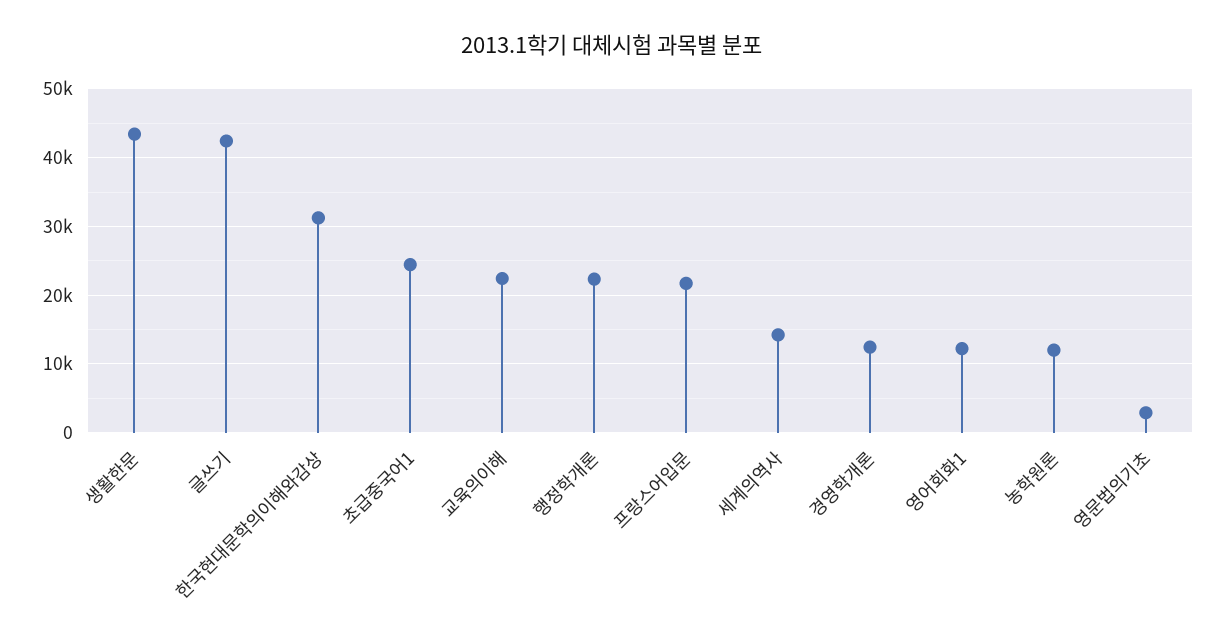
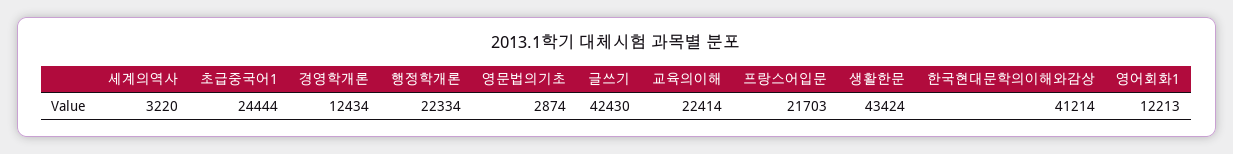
한국현대문학의이해와감상: 31000 -> 41214
세계의역사: 14000 -> 3220
농학원론: 12000 -> none

